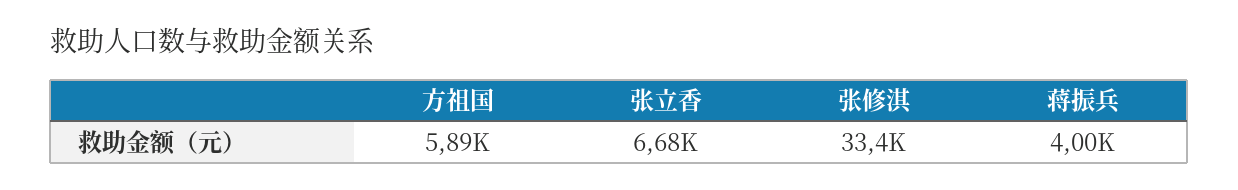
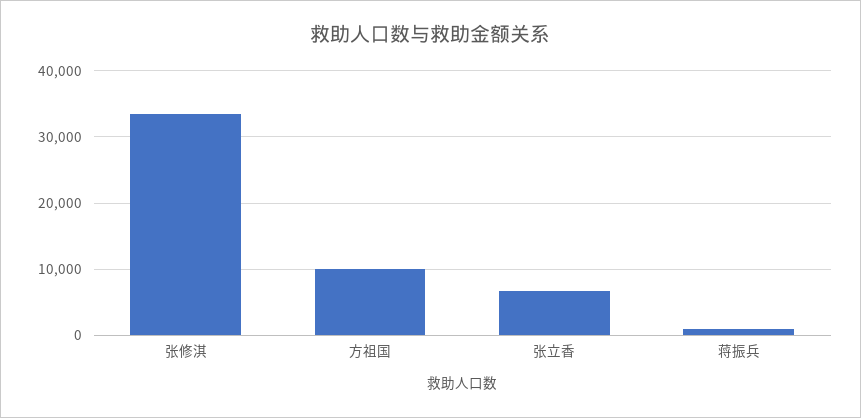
方祖国: 5890 -> 10000
蒋振兵: 4000 -> 1000

